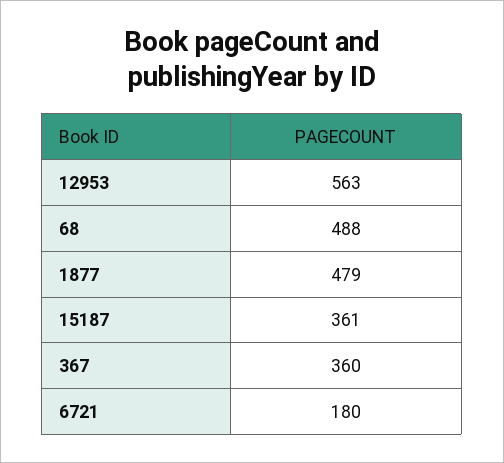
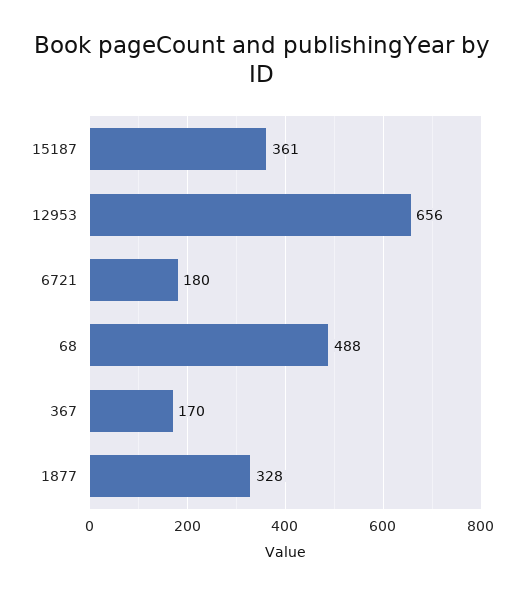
12953: 563 -> 656
1877: 479 -> 328
367: 360 -> 170

